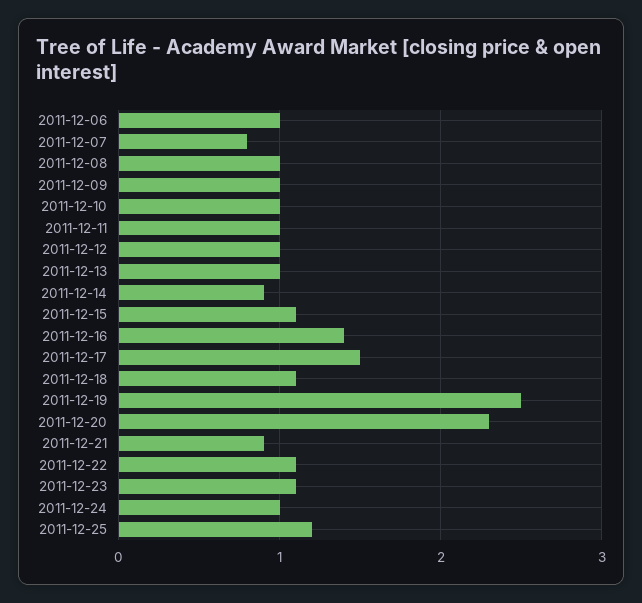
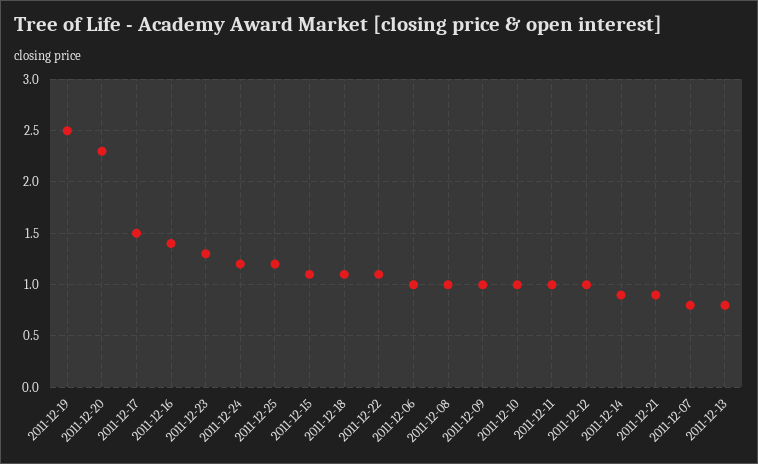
2011-12-13: 1 -> 0.8
2011-12-23: 1.1 -> 1.3
2011-12-24: 1 -> 1.2

